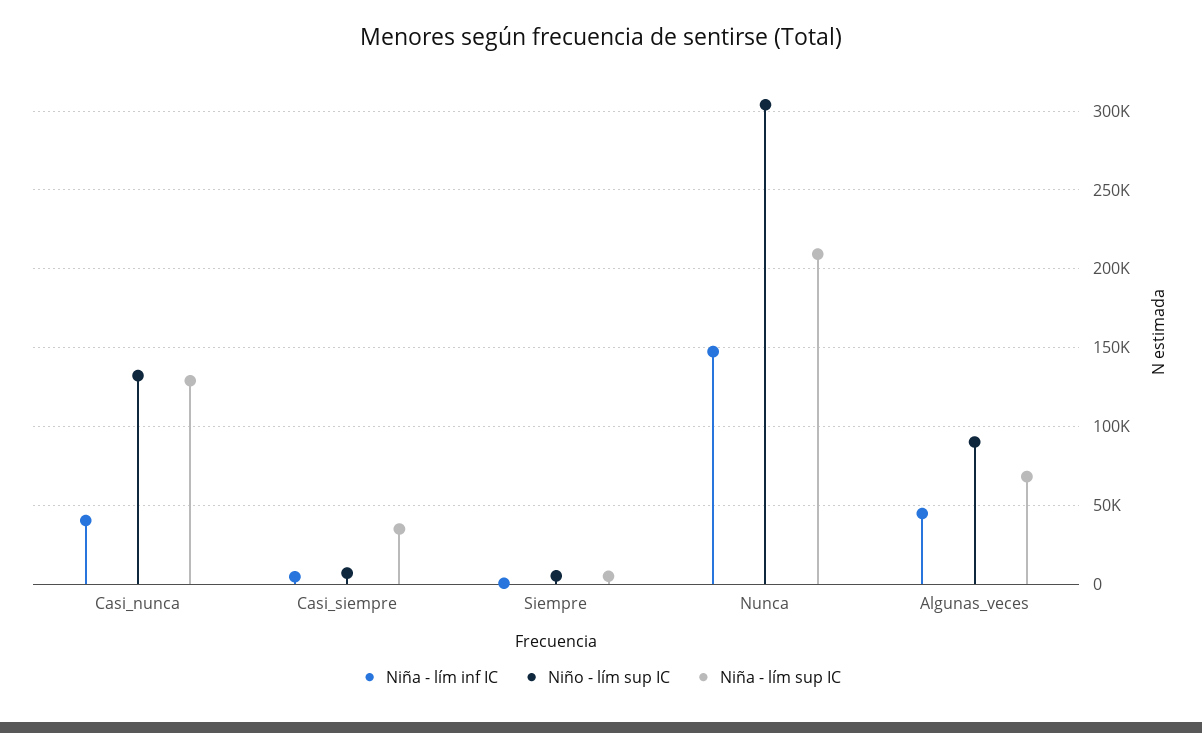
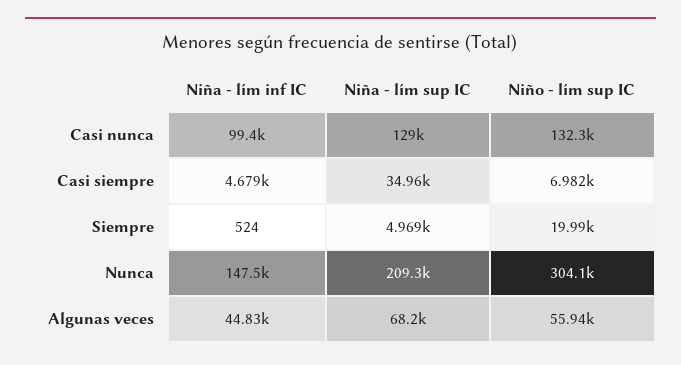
Niña - lím inf IC, Casi_nunca: 40000 -> 99400
Niño - lím sup IC, Siempre: 5000 -> 19990
Niño - lím sup IC, Algunas_veces: 90000 -> 55940

